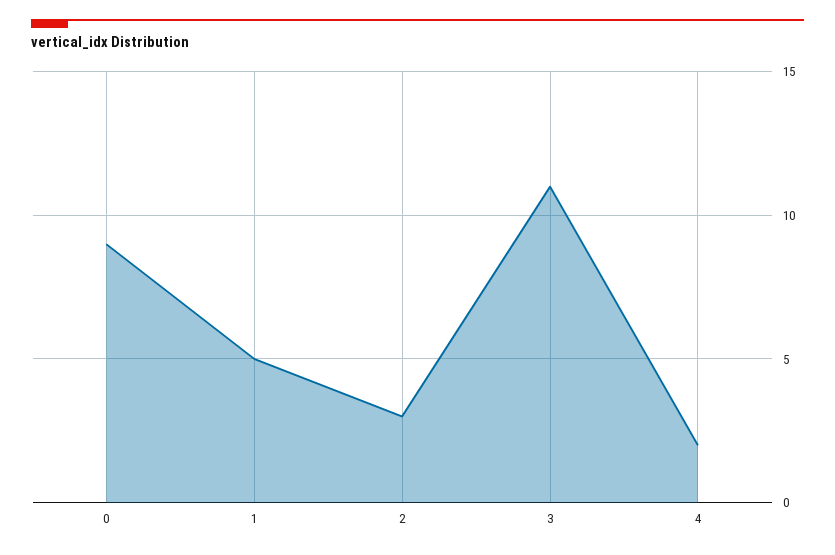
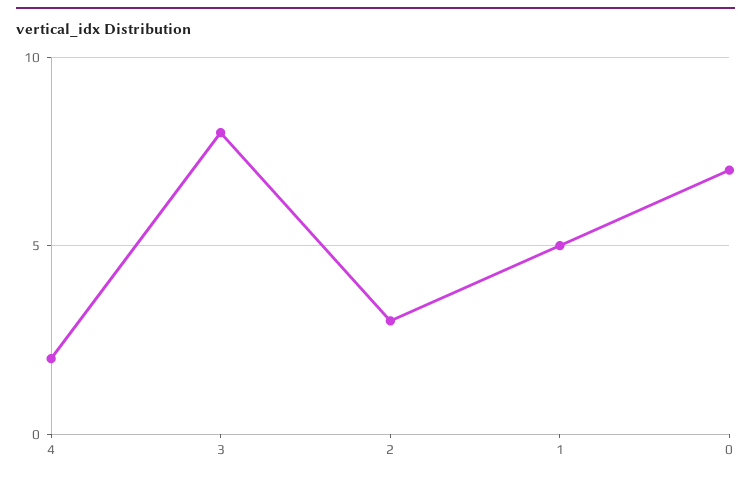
0: 9 -> 7
3: 11 -> 8

